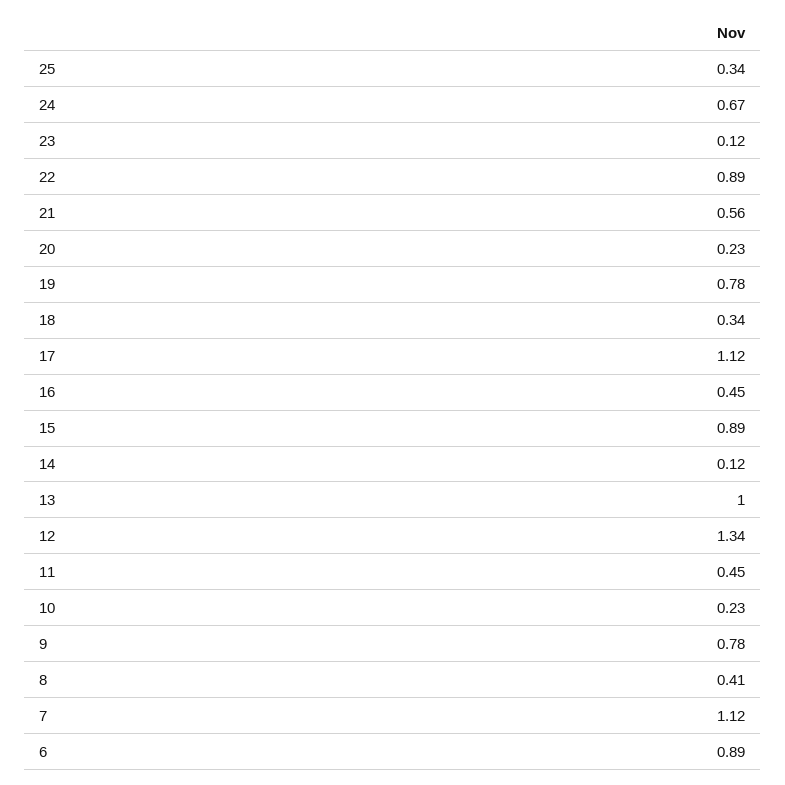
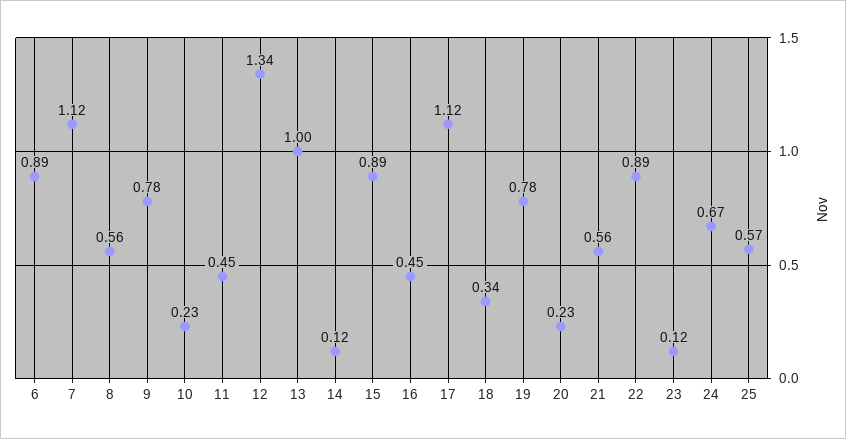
25: 0.34 -> 0.57
8: 0.41 -> 0.56

